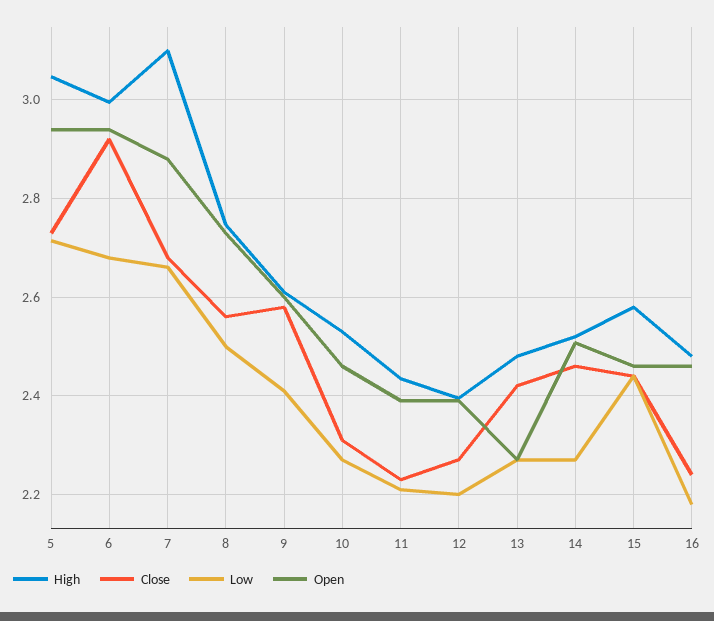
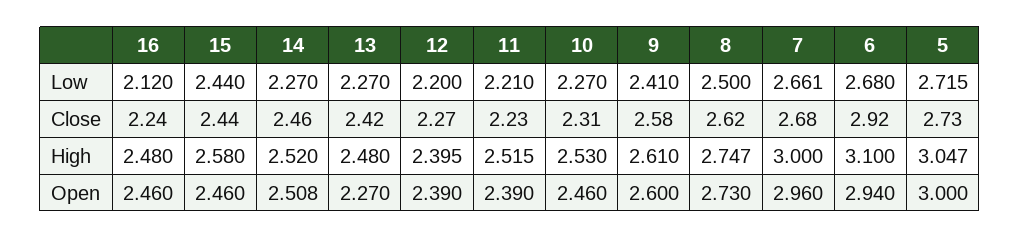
Open, 5: 2.94 -> 3
High, 6: 3 -> 3.1
High, 7: 3.1 -> 3
Open, 7: 2.88 -> 2.96
Close, 8: 2.56 -> 2.62
High, 11: 2.44 -> 2.515
Low, 16: 2.18 -> 2.12

